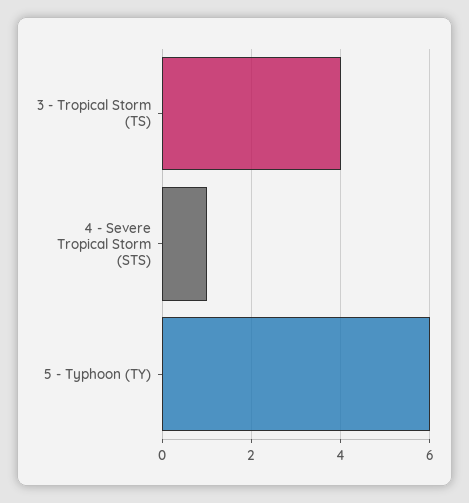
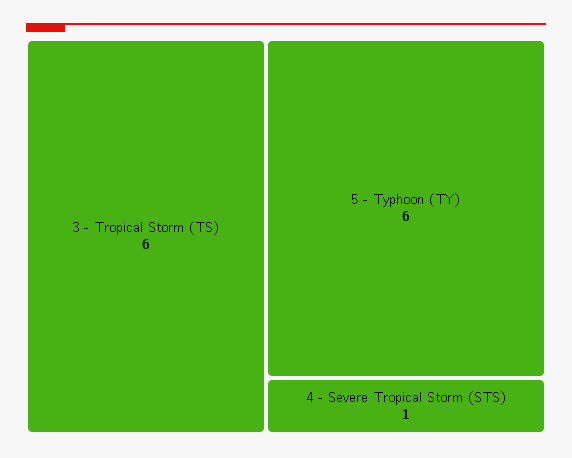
3 - Tropical Storm (TS): 4 -> 6

